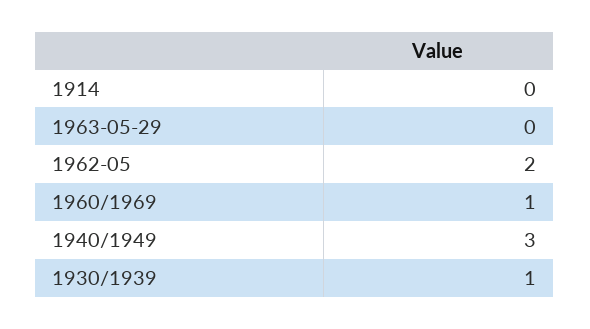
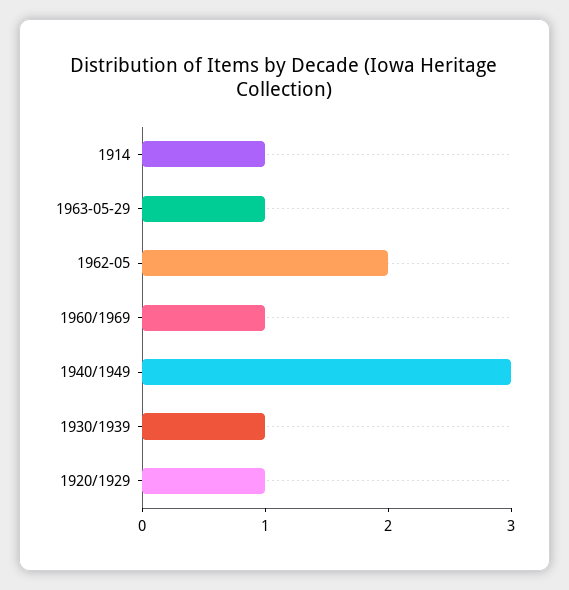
1914: 0 -> 1
1963-05-29: 0 -> 1
1920/1929: none -> 1

